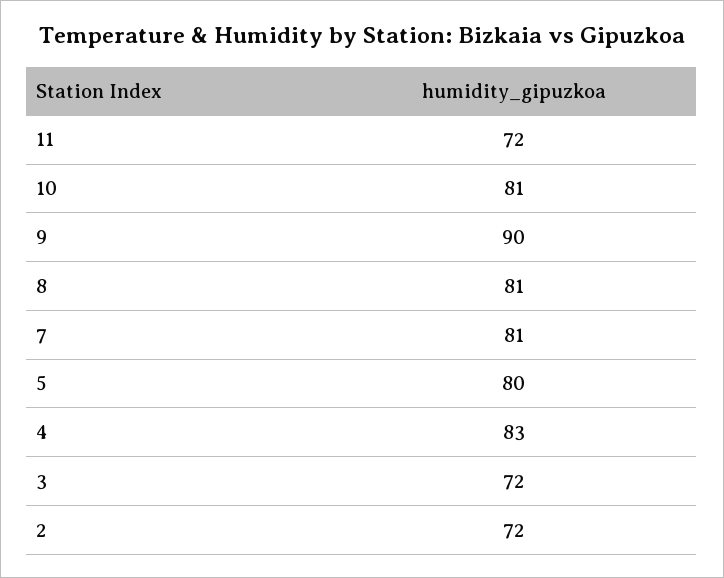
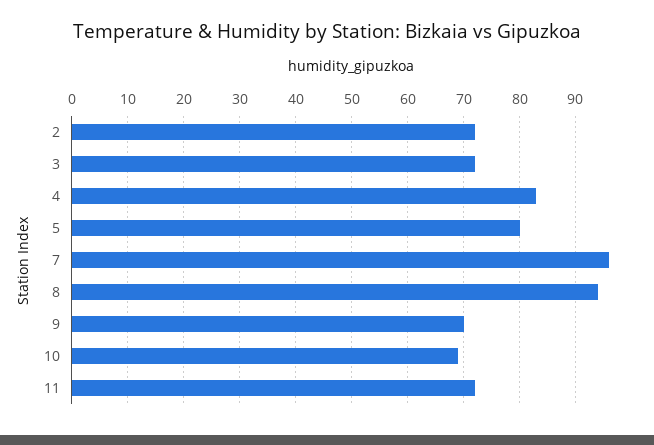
10: 81 -> 70
9: 90 -> 70
8: 81 -> 95
7: 81 -> 95

